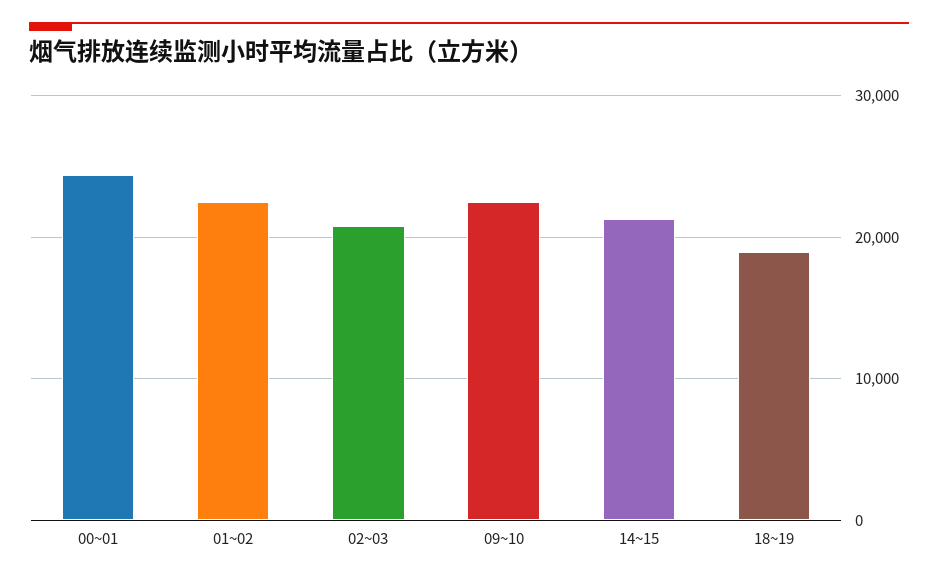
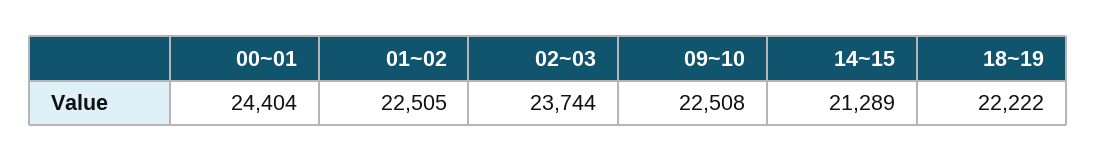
02~03: 21000 -> 23744
18~19: 19000 -> 22222

